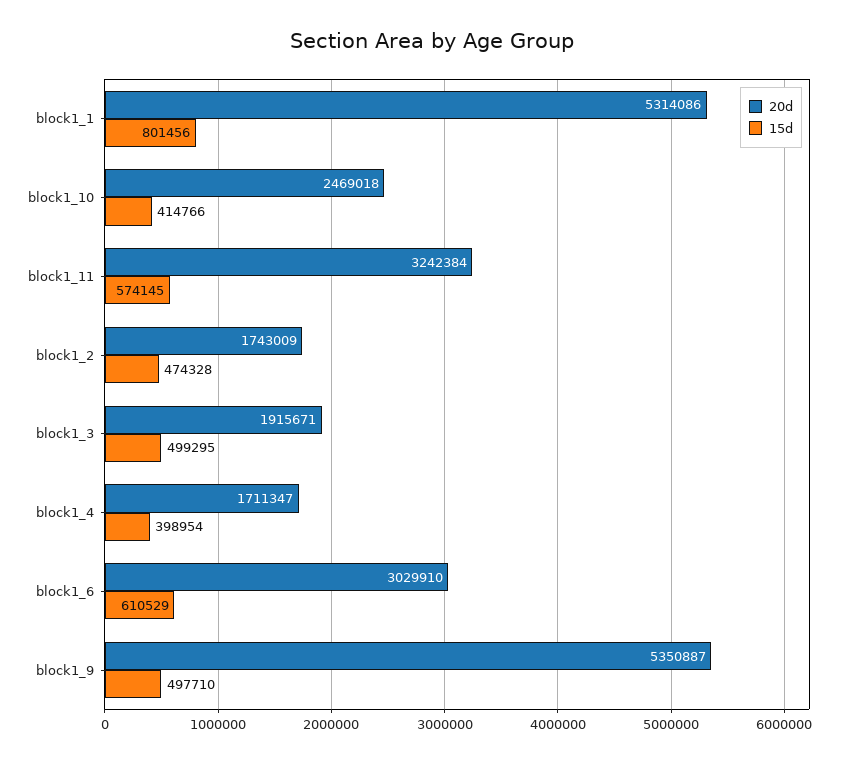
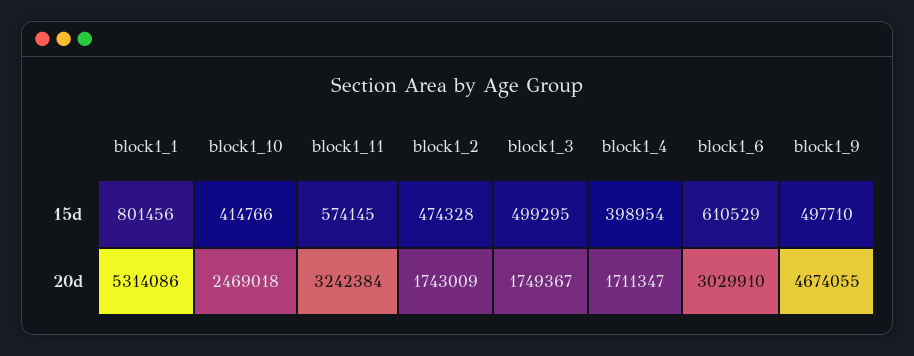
20d, block1_3: 1915671 -> 1749367
20d, block1_9: 5350887 -> 4674055

